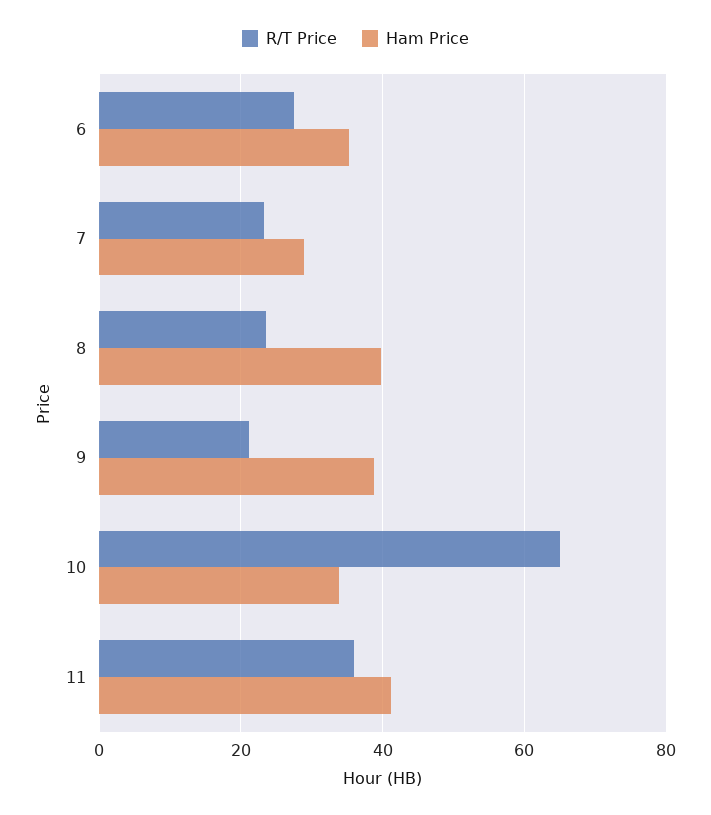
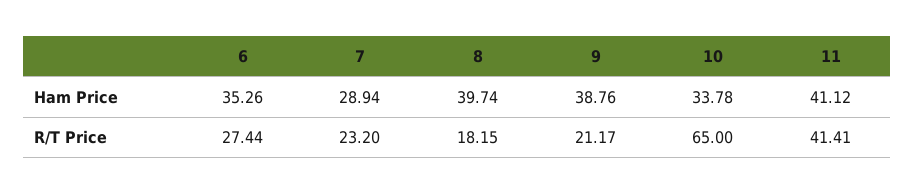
R/T Price, 8: 24 -> 18.15
R/T Price, 11: 36 -> 41.41

